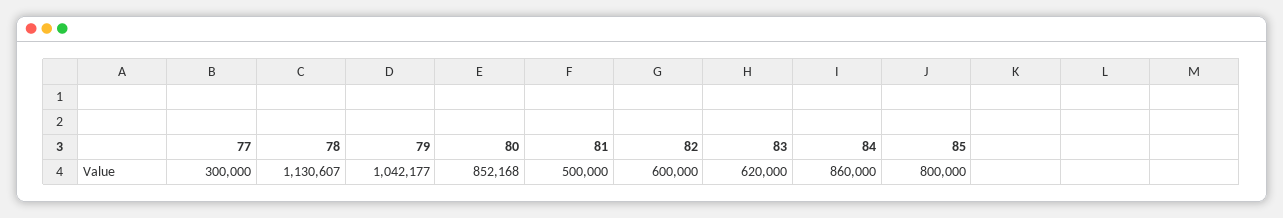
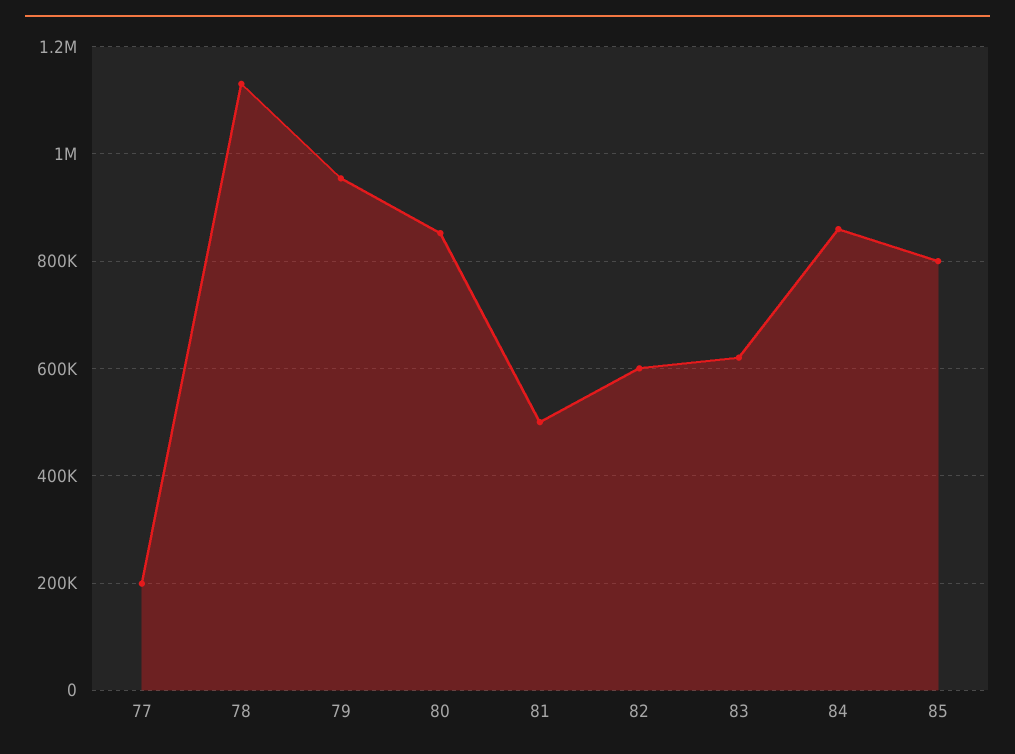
77: 300000 -> 200000
79: 1042177 -> 960000

